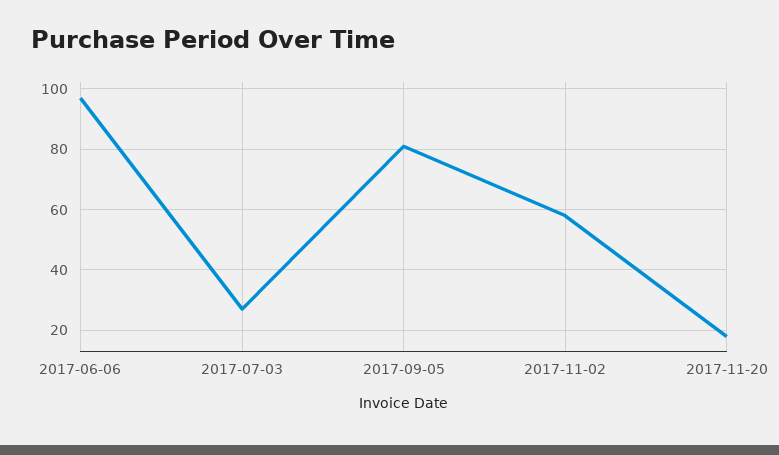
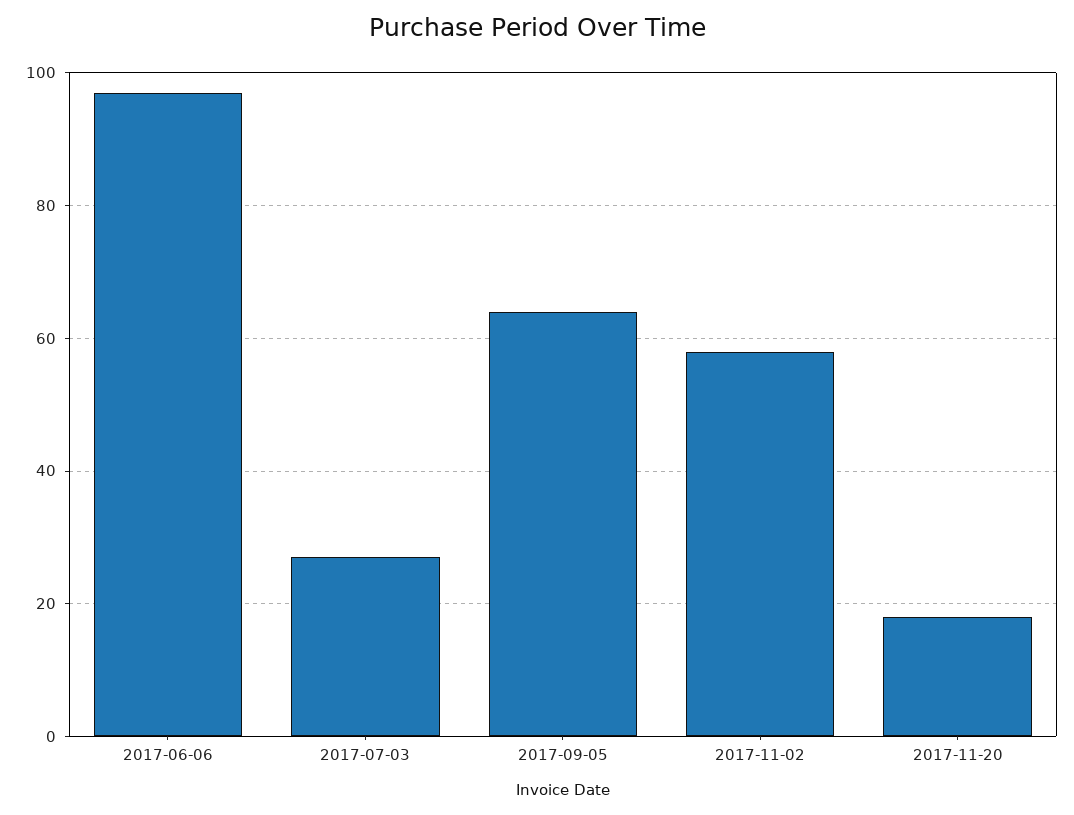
2017-09-05: 80 -> 65

